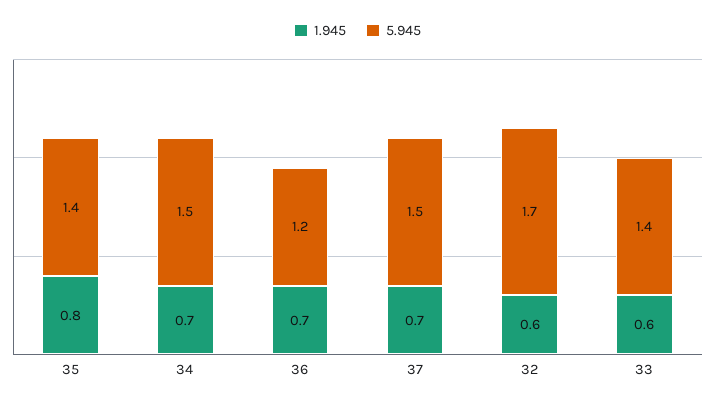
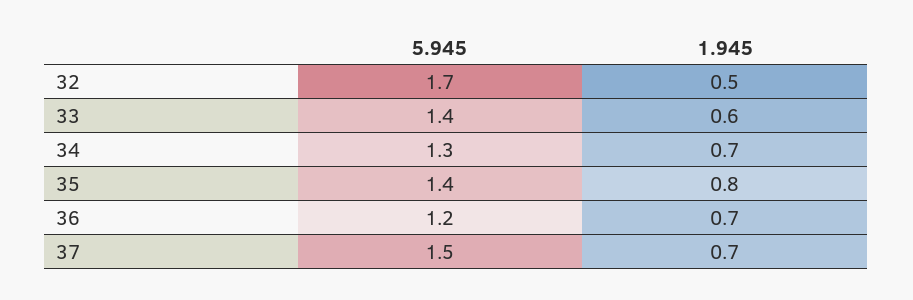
5.945, 34: 1.5 -> 1.3
1.945, 32: 0.6 -> 0.5

